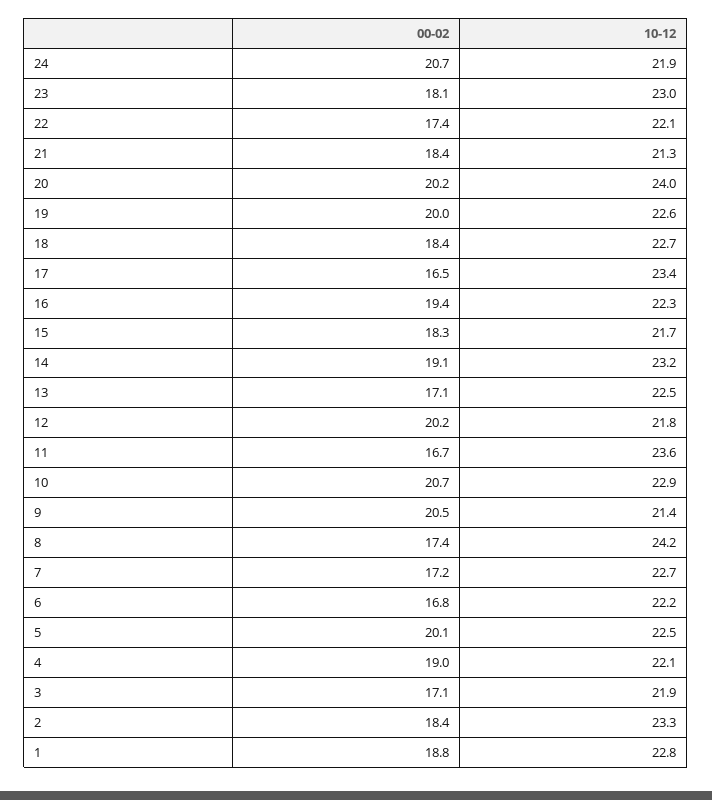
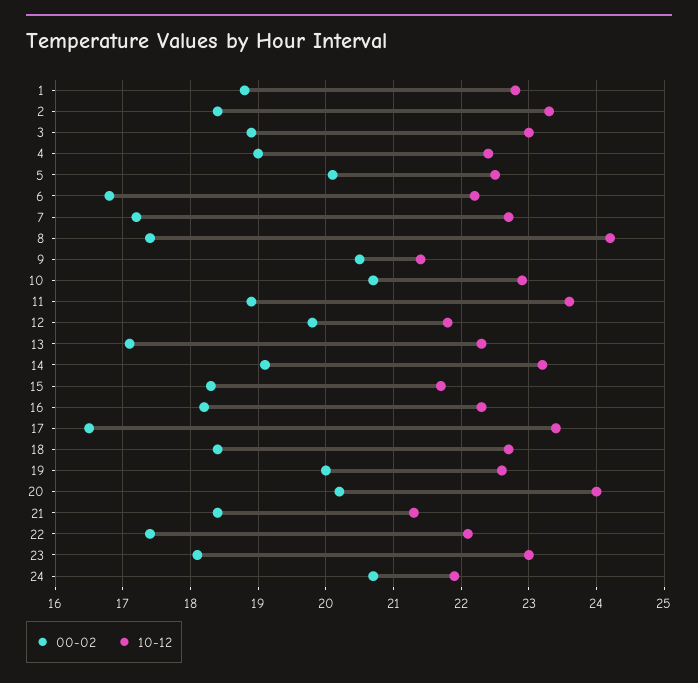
00-02, 16: 19.4 -> 18.2
10-12, 13: 22.5 -> 22.3
00-02, 12: 20.2 -> 19.8
00-02, 11: 16.7 -> 18.9
10-12, 4: 22.1 -> 22.4
00-02, 3: 17.1 -> 18.9
10-12, 3: 21.9 -> 23

